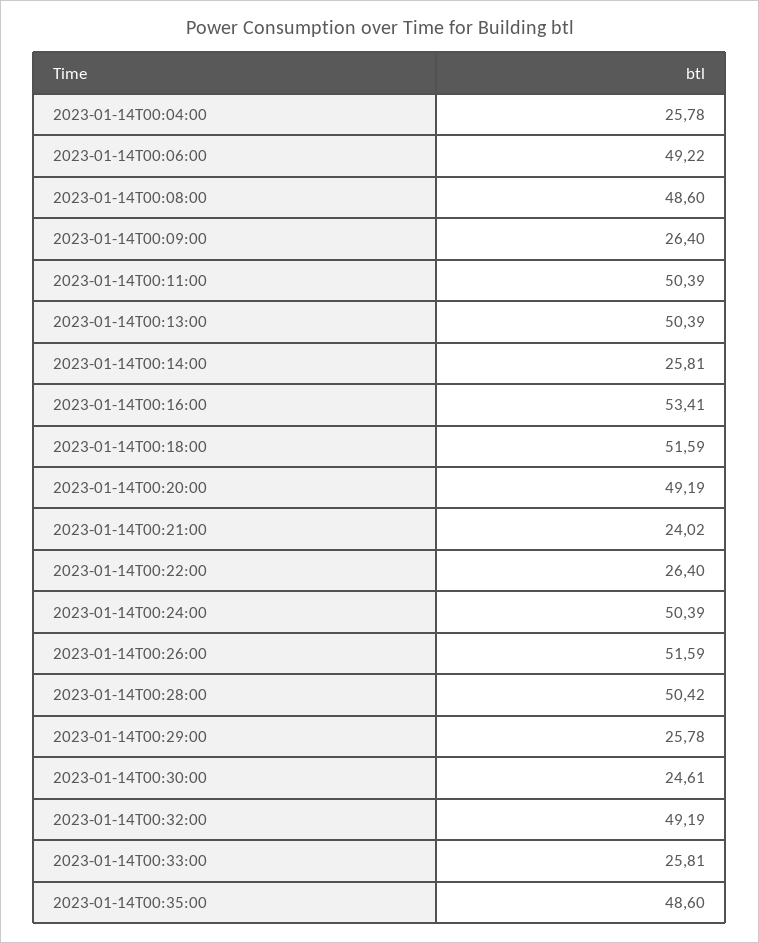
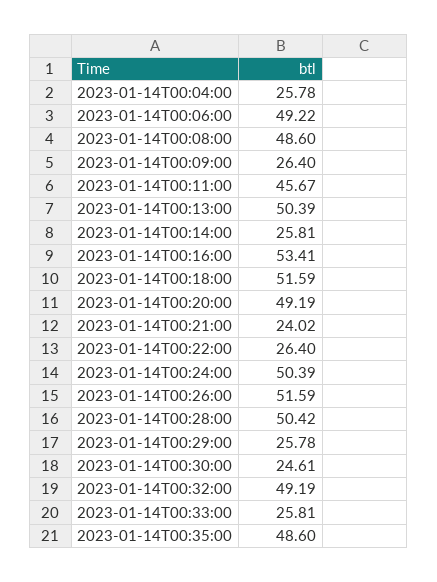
2023-01-14T00:11:00: 50.39 -> 45.67

